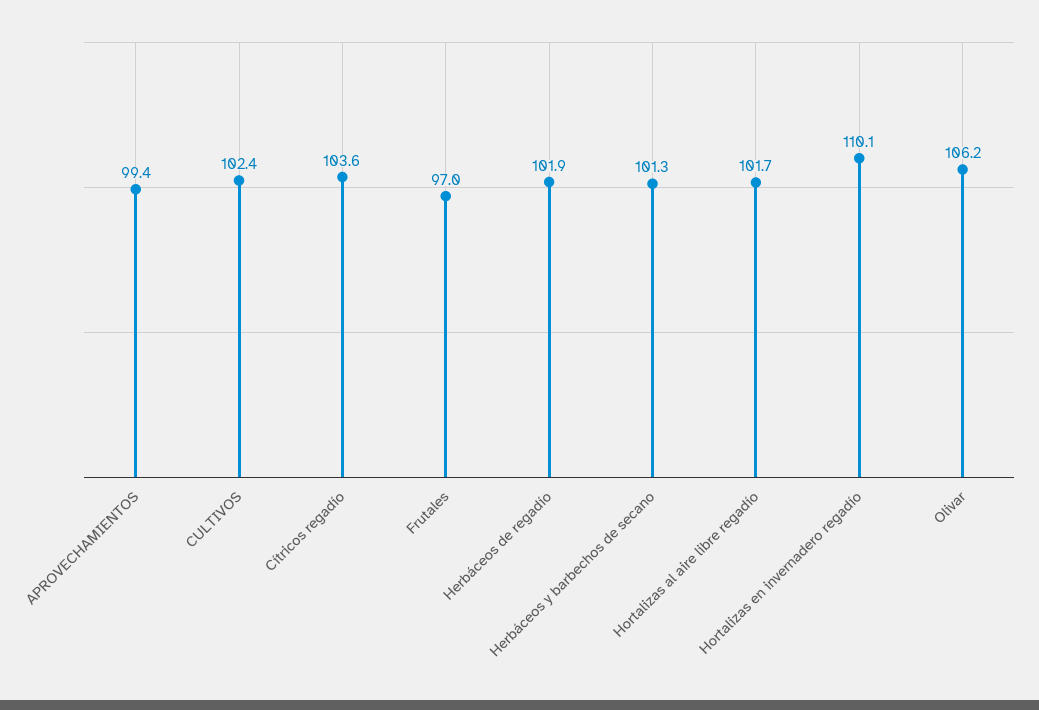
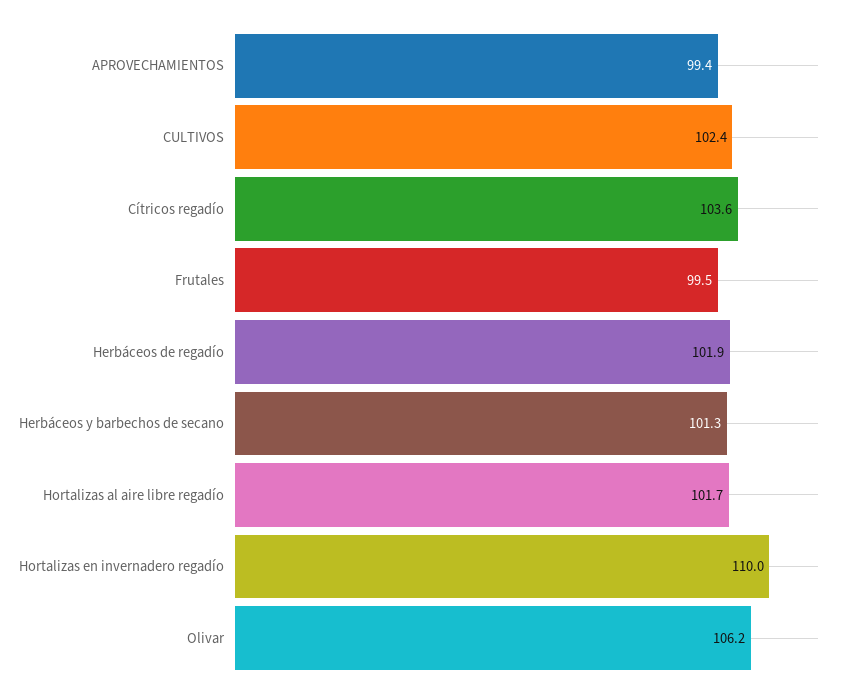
Frutales: 97 -> 99.5
Hortalizas en invernadero regadío: 110.1 -> 110

